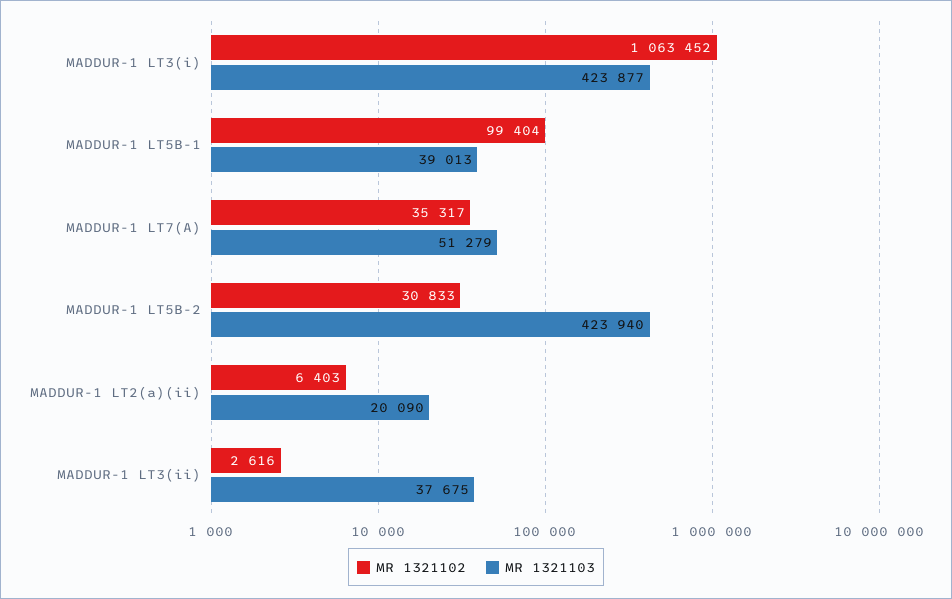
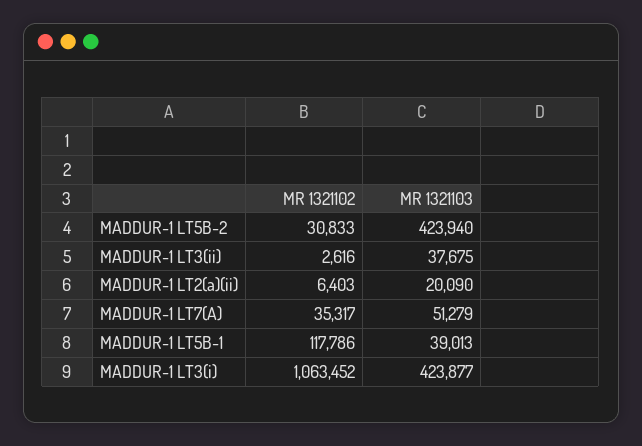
MR 1321102, MADDUR-1 LT5B-1: 99404 -> 117786

